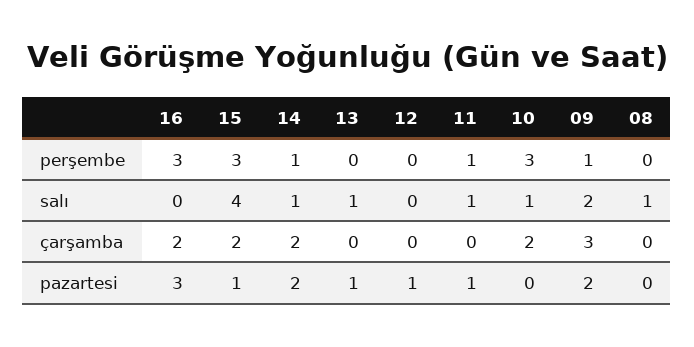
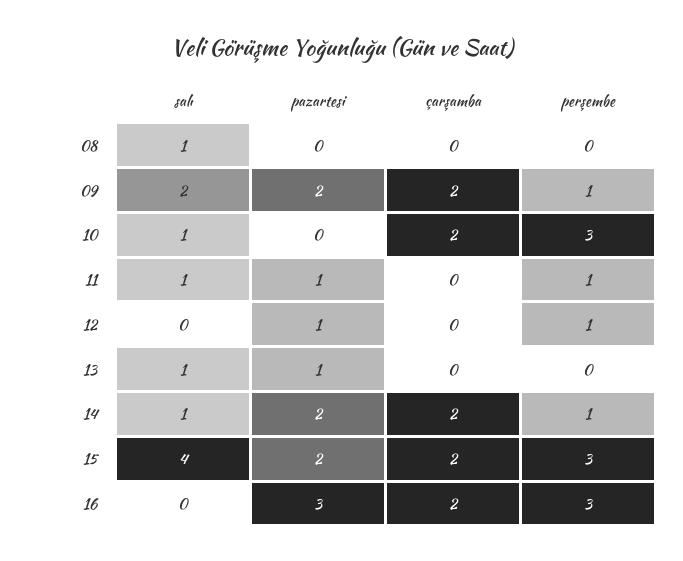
12, perşembe: 0 -> 1
09, çarşamba: 3 -> 2
15, pazartesi: 1 -> 2

